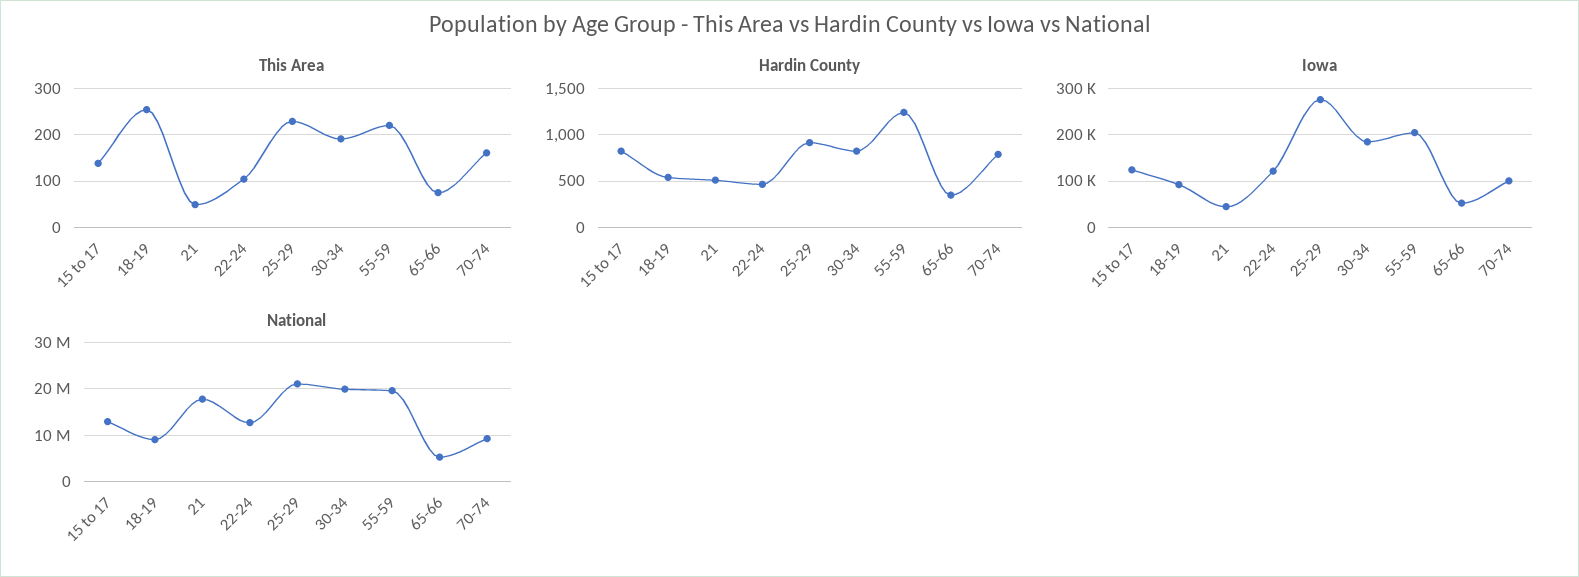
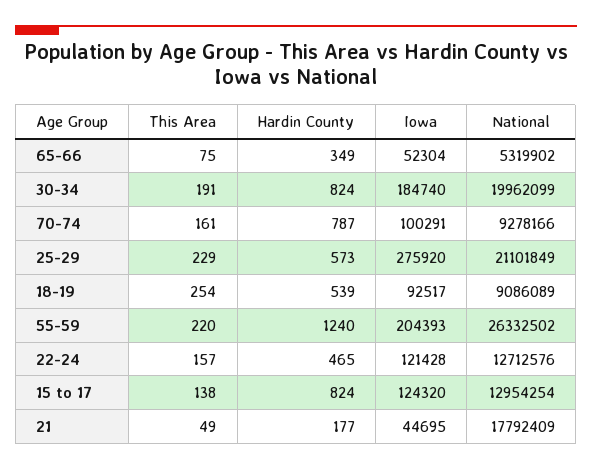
This Area, 22-24: 100 -> 157
Hardin County, 21: 500 -> 177
Hardin County, 25-29: 900 -> 573
National, 55-59: 20000000 -> 26332502

